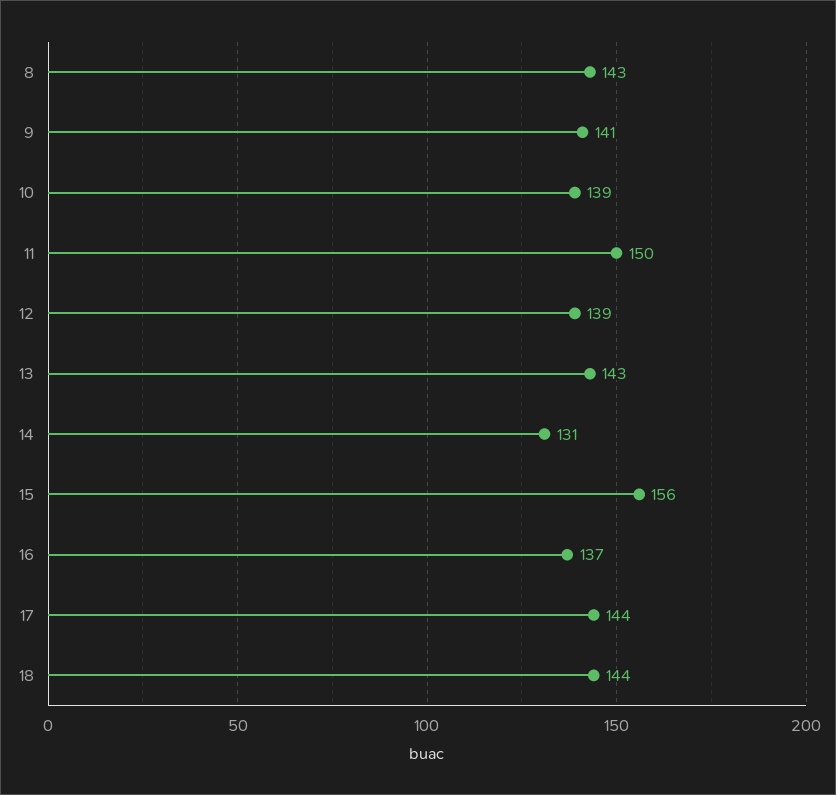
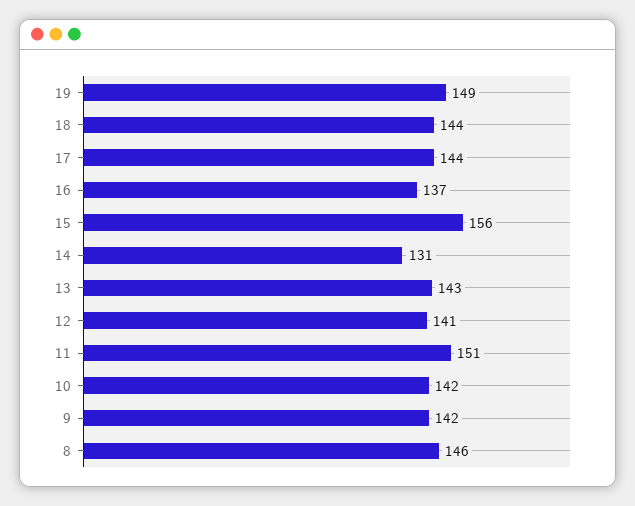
8: 143 -> 146
9: 141 -> 142
10: 139 -> 142
11: 150 -> 151
12: 139 -> 141
19: none -> 149

